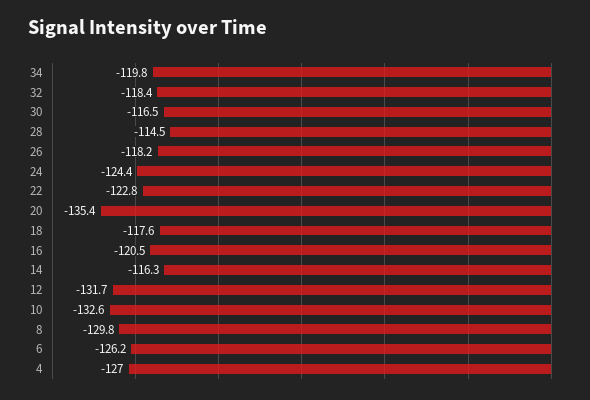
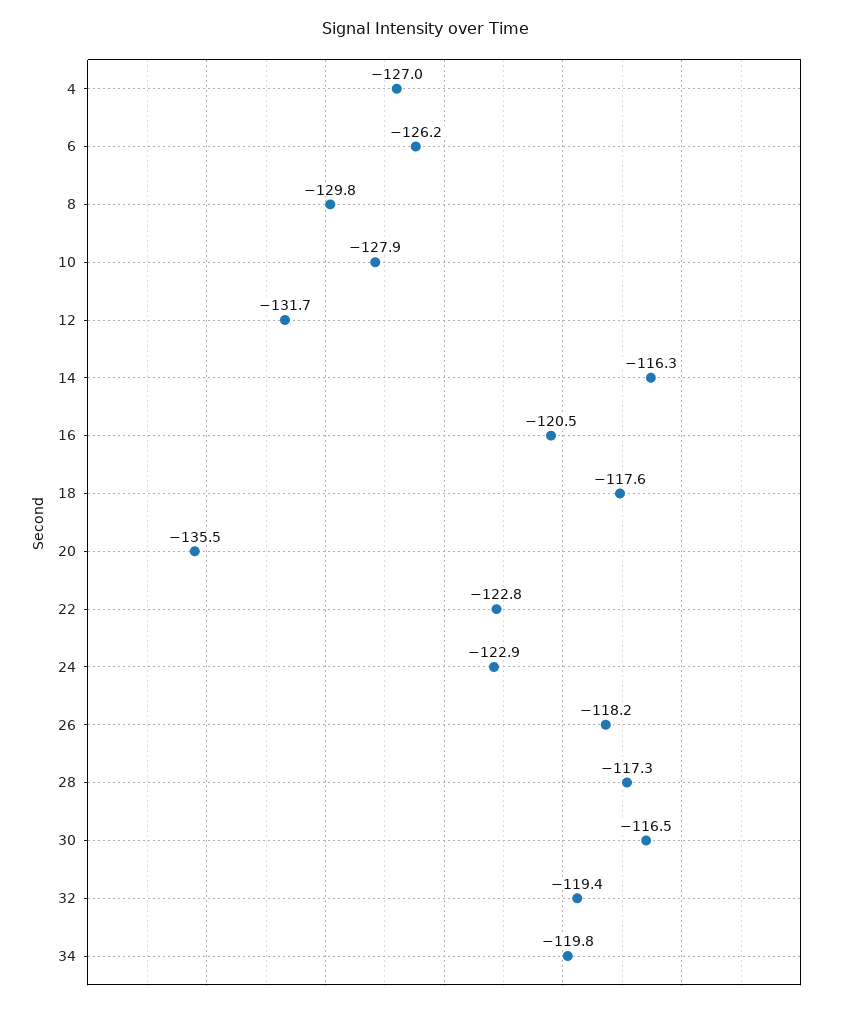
32: -118.4 -> -119.4
28: -114.5 -> -117.3
24: -124.4 -> -122.9
20: -135.4 -> -135.5
10: -132.6 -> -127.9

